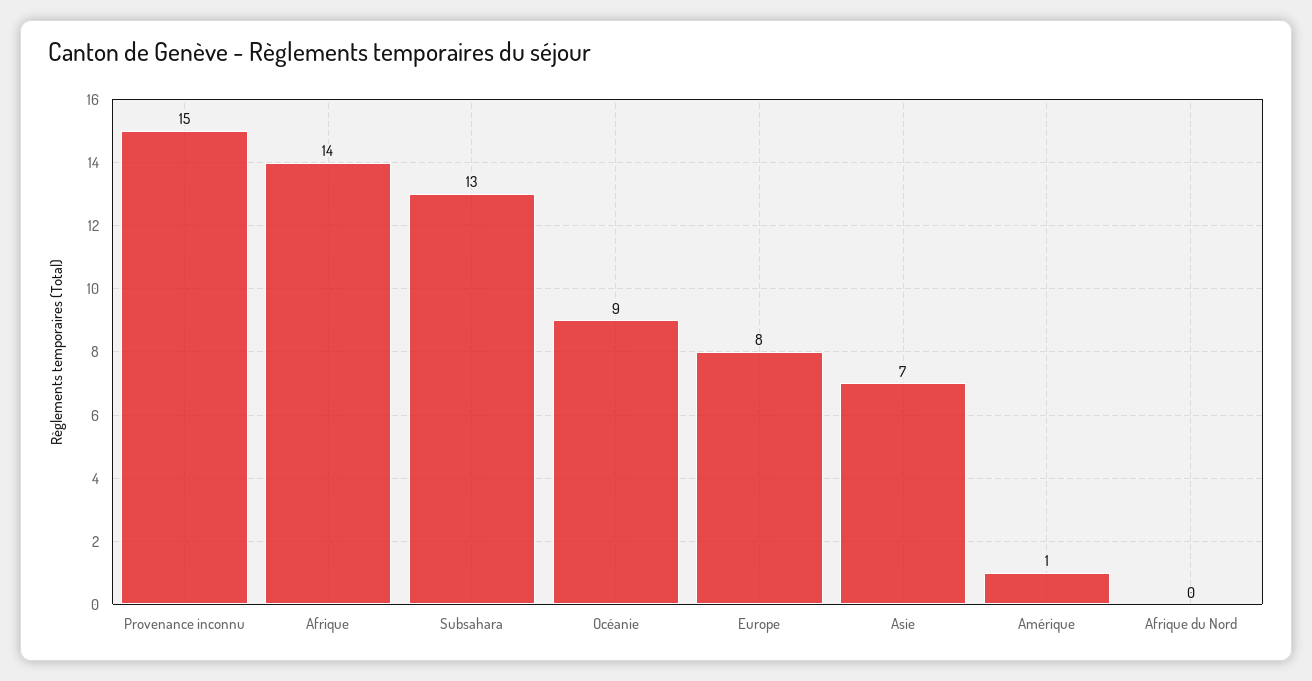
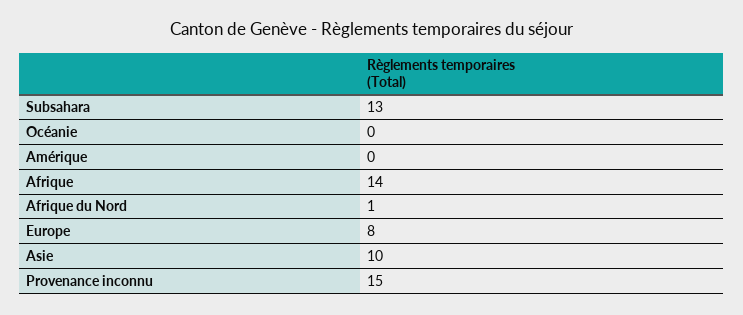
Océanie: 9 -> 0
Asie: 7 -> 10
Amérique: 1 -> 0
Afrique du Nord: 0 -> 1

